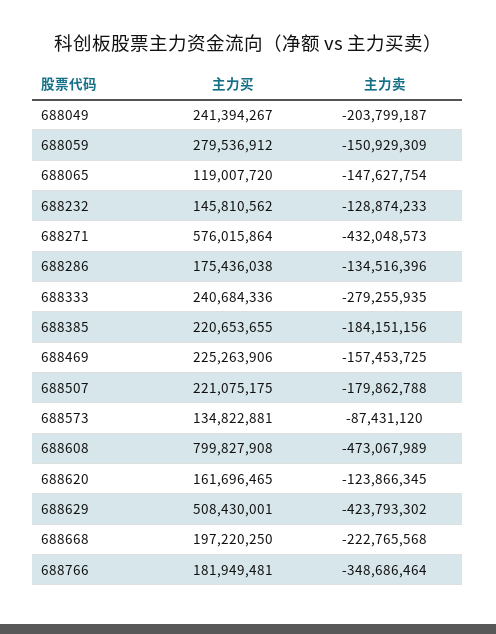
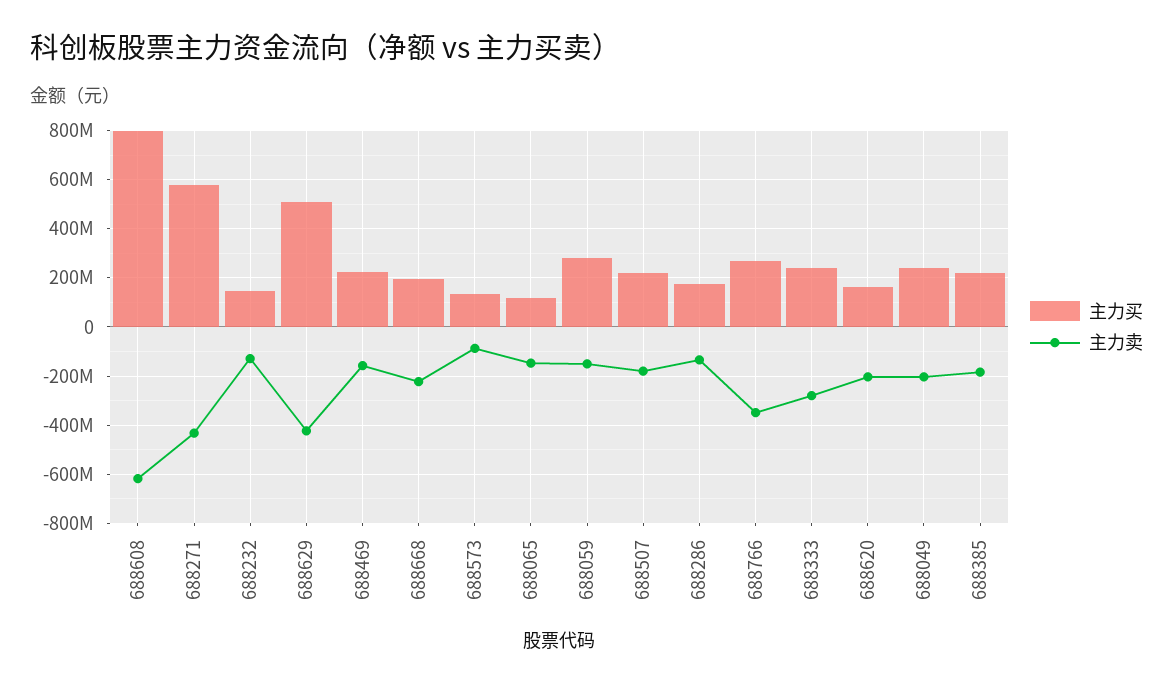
主力卖, 688608: -473067989 -> -625000000
主力卖, 688620: -123866345 -> -200000000
主力买, 688766: 181949481 -> 275000000

